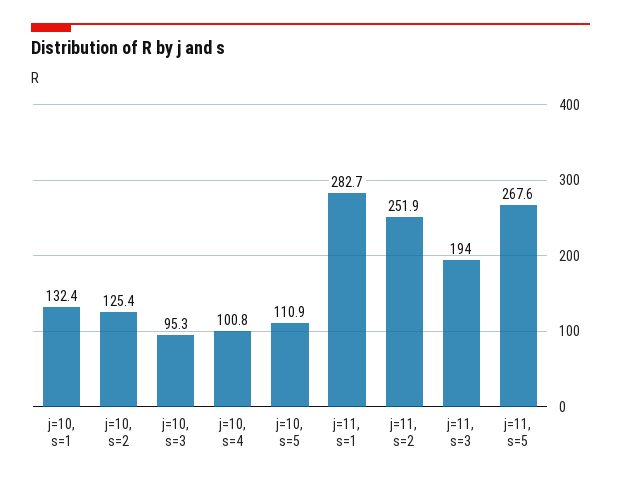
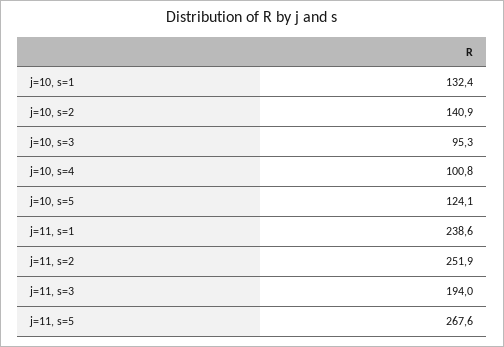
j=10, s=2: 125.4 -> 140.9
j=10, s=5: 110.9 -> 124.1
j=11, s=1: 282.7 -> 238.6

